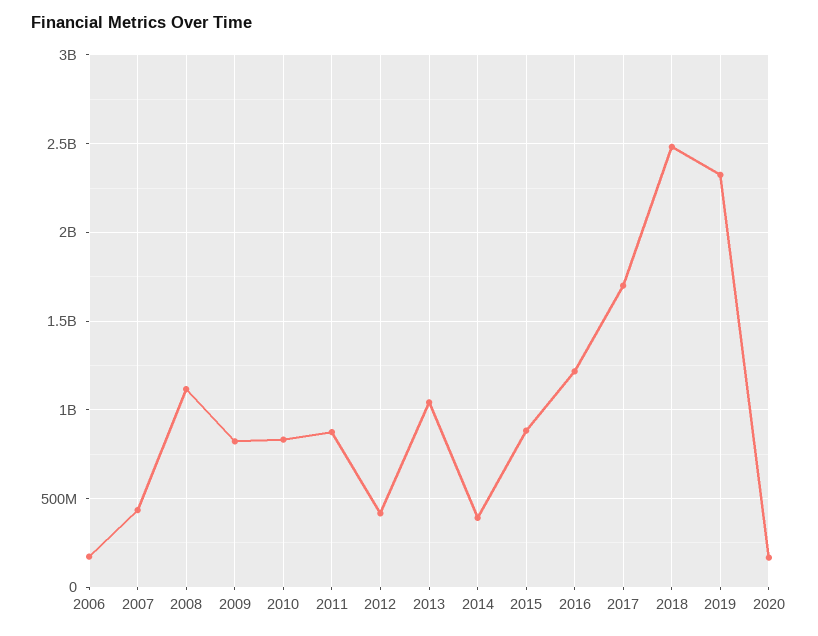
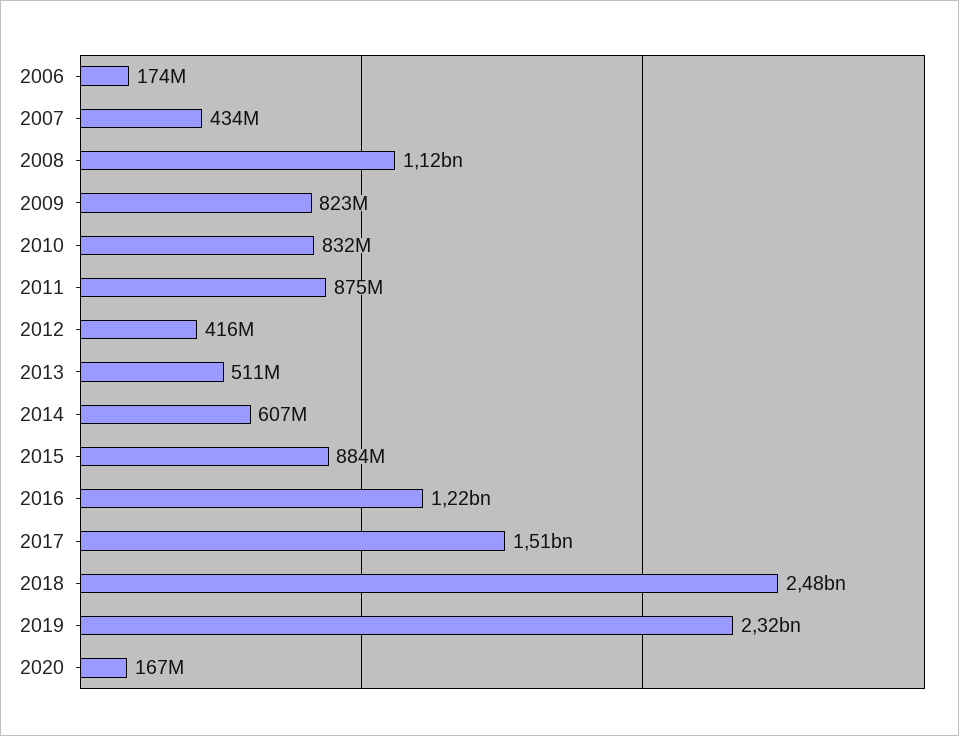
2013: 1050000000 -> 511000000
2014: 400000000 -> 607000000
2017: 1700000000 -> 1510000000

